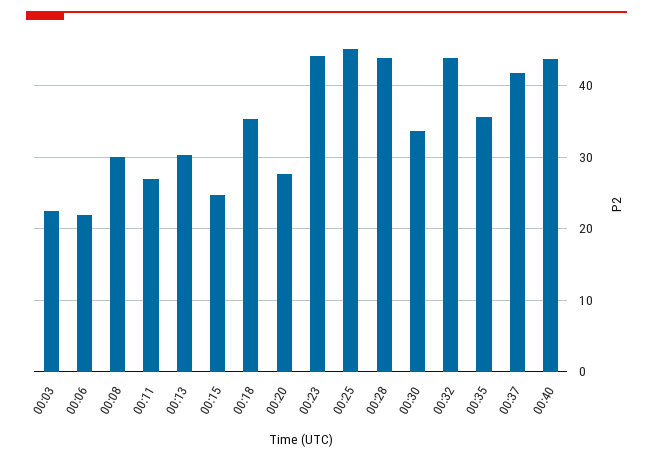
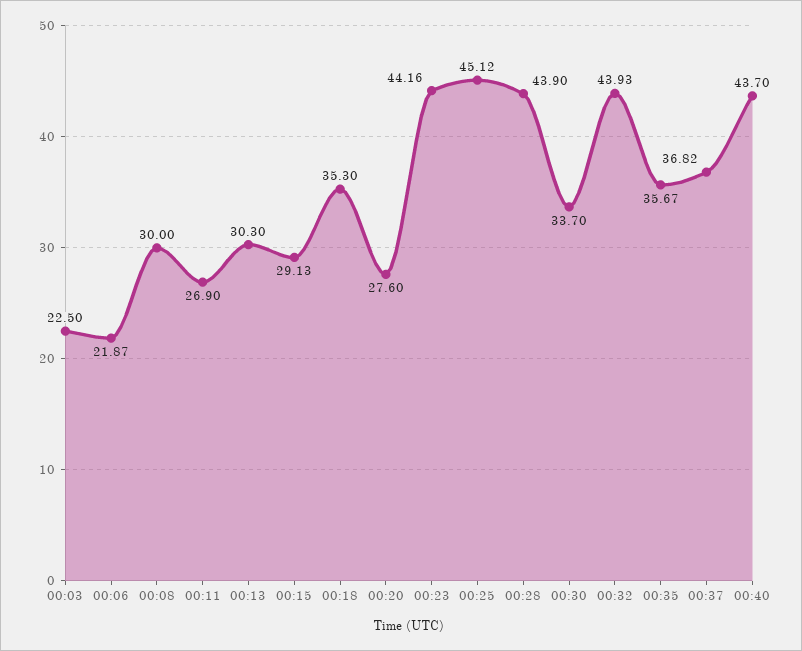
00:15: 25 -> 29.13
00:37: 42 -> 36.82

